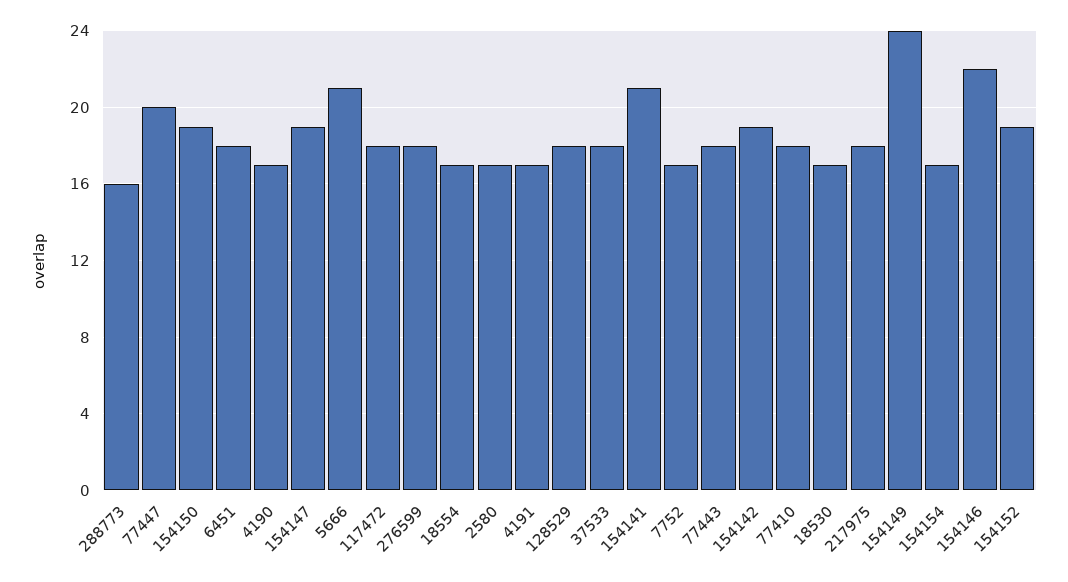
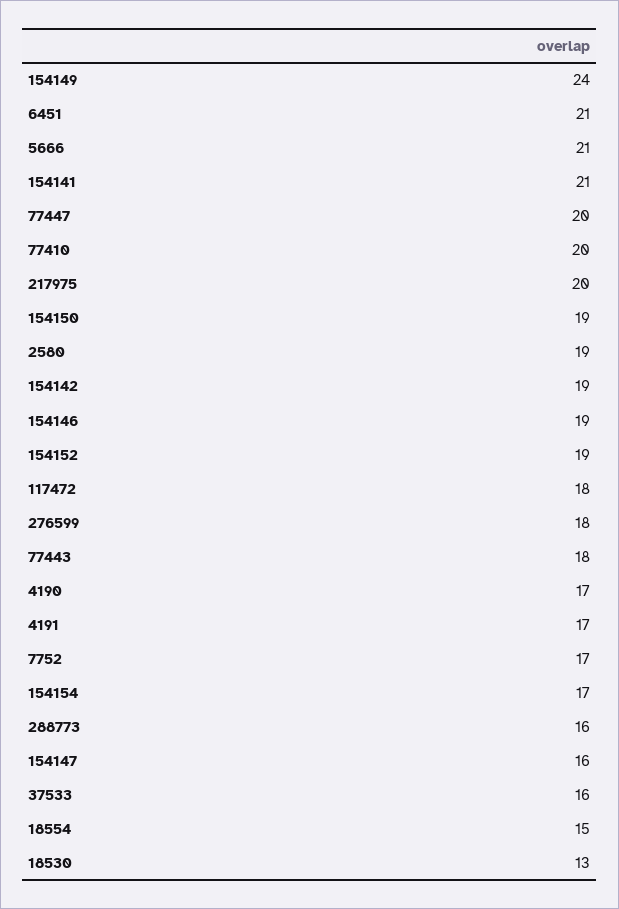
6451: 18 -> 21
154147: 19 -> 16
18554: 17 -> 15
2580: 17 -> 19
128529: 18 -> none
37533: 18 -> 16
77410: 18 -> 20
18530: 17 -> 13
217975: 18 -> 20
154146: 22 -> 19

